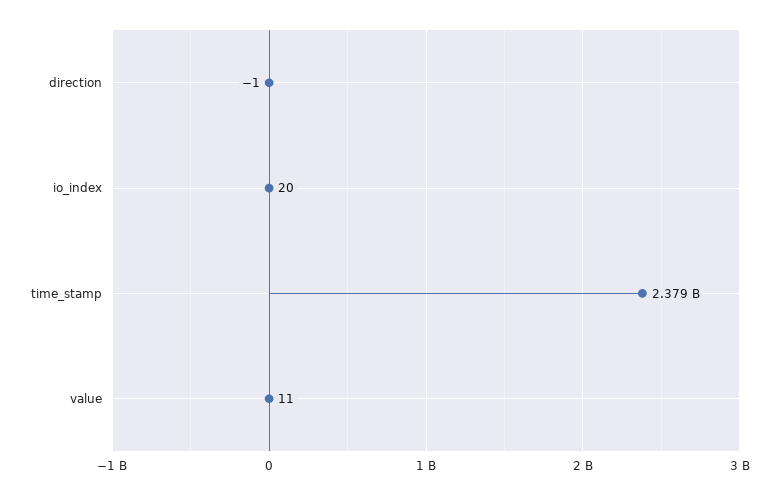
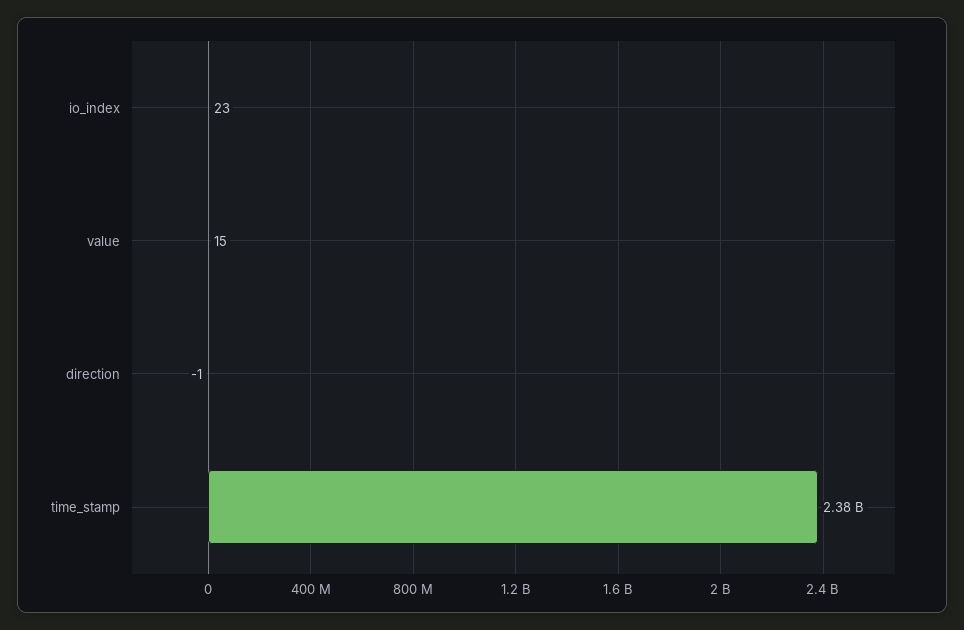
io_index: 20 -> 23
value: 11 -> 15

